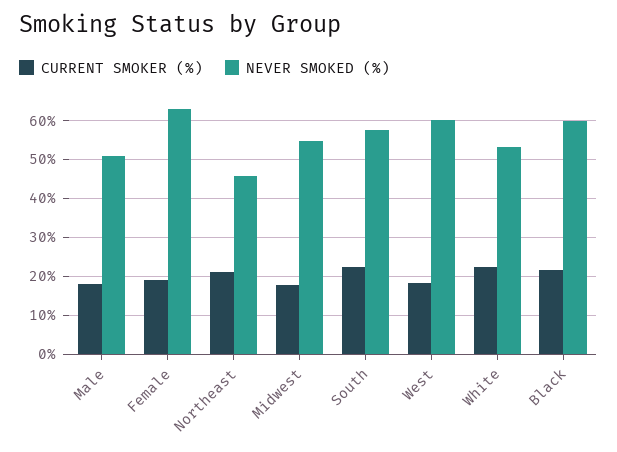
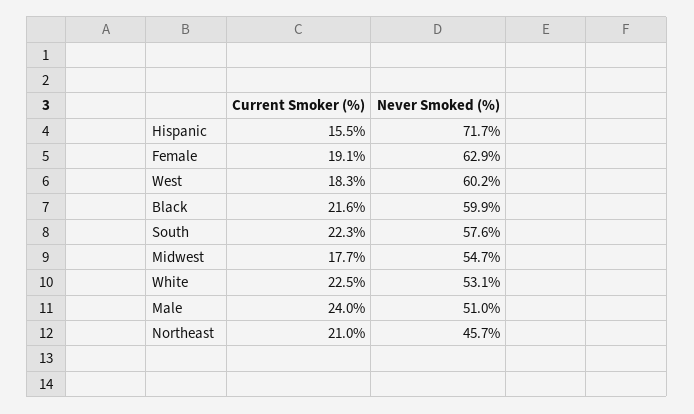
CURRENT SMOKER (%), Male: 18 -> 24
CURRENT SMOKER (%), Hispanic: none -> 15.5
NEVER SMOKED (%), Hispanic: none -> 71.7

